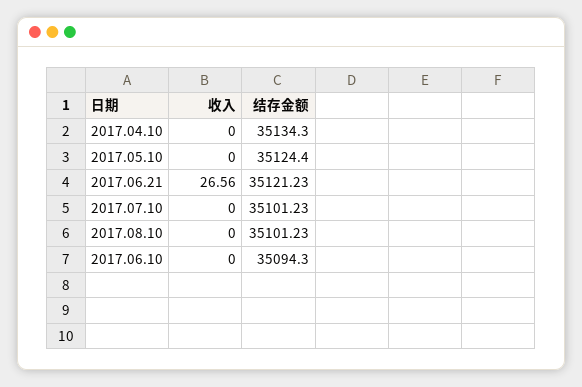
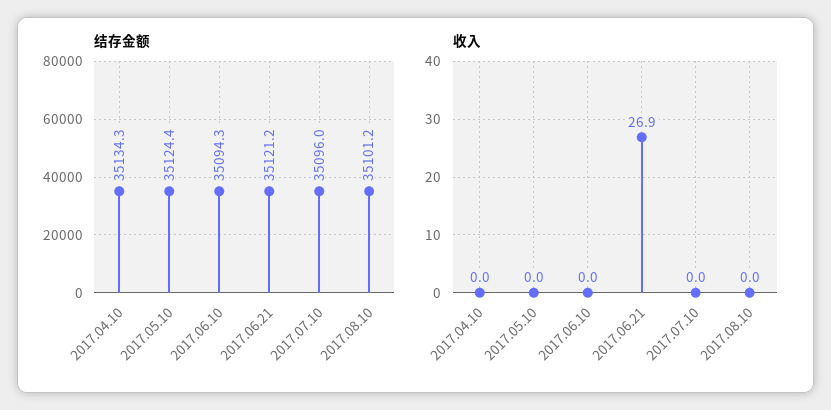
收入, 2017.06.21: 26.56 -> 26.9
结存金额, 2017.07.10: 35101.23 -> 35096

